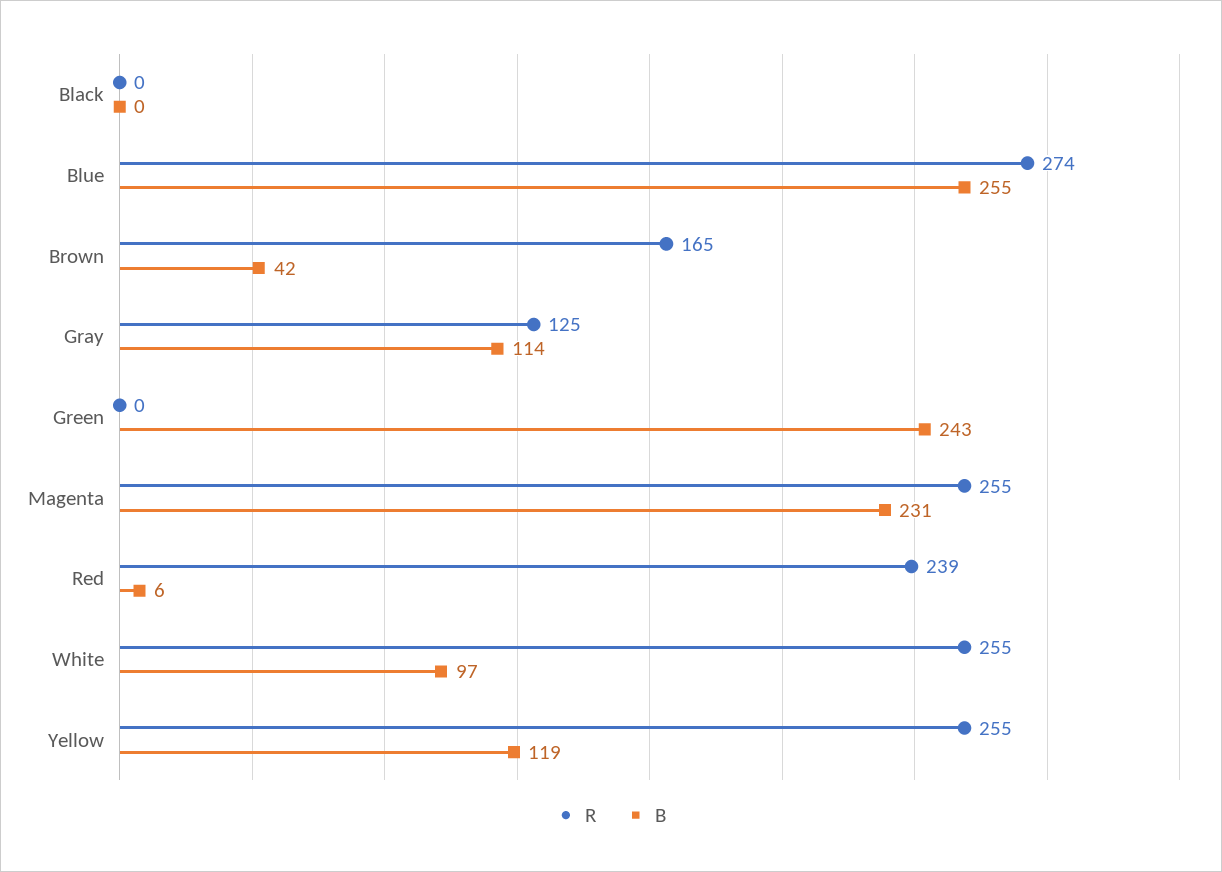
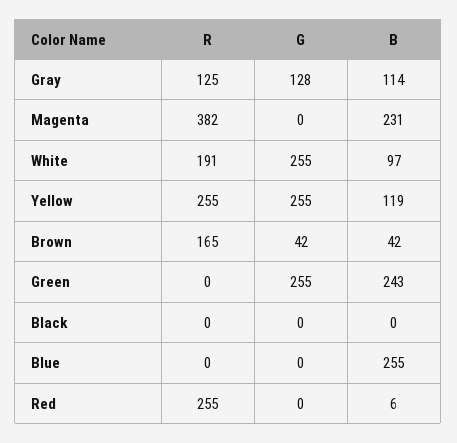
R, Blue: 274 -> 0
R, Magenta: 255 -> 382
R, Red: 239 -> 255
R, White: 255 -> 191
G, Gray: none -> 128
G, Magenta: none -> 0
G, White: none -> 255
G, Yellow: none -> 255
G, Brown: none -> 42
G, Green: none -> 255
G, Black: none -> 0
G, Blue: none -> 0
G, Red: none -> 0

